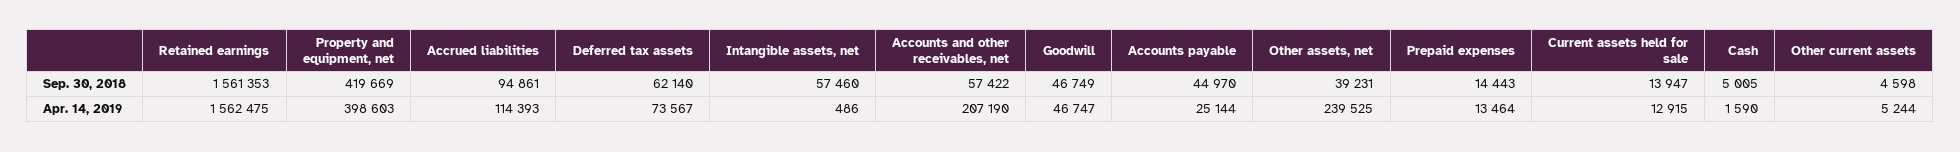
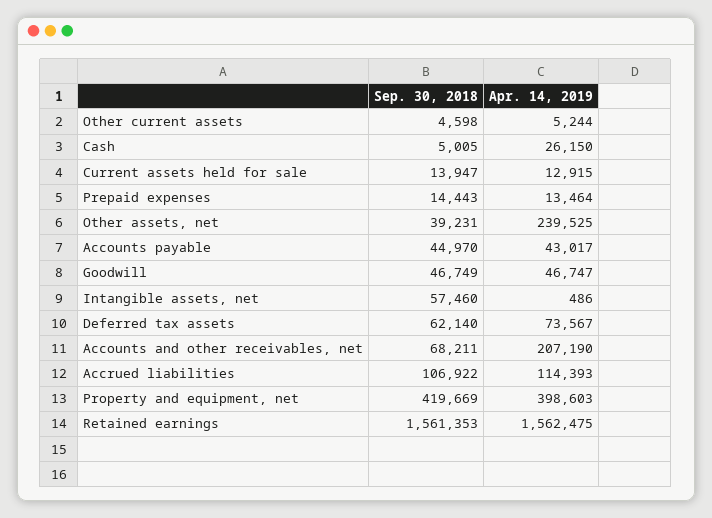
Accrued liabilities, Sep. 30, 2018: 94861 -> 106922
Accounts and other receivables, net, Sep. 30, 2018: 57422 -> 68211
Accounts payable, Apr. 14, 2019: 25144 -> 43017
Cash, Apr. 14, 2019: 1590 -> 26150

